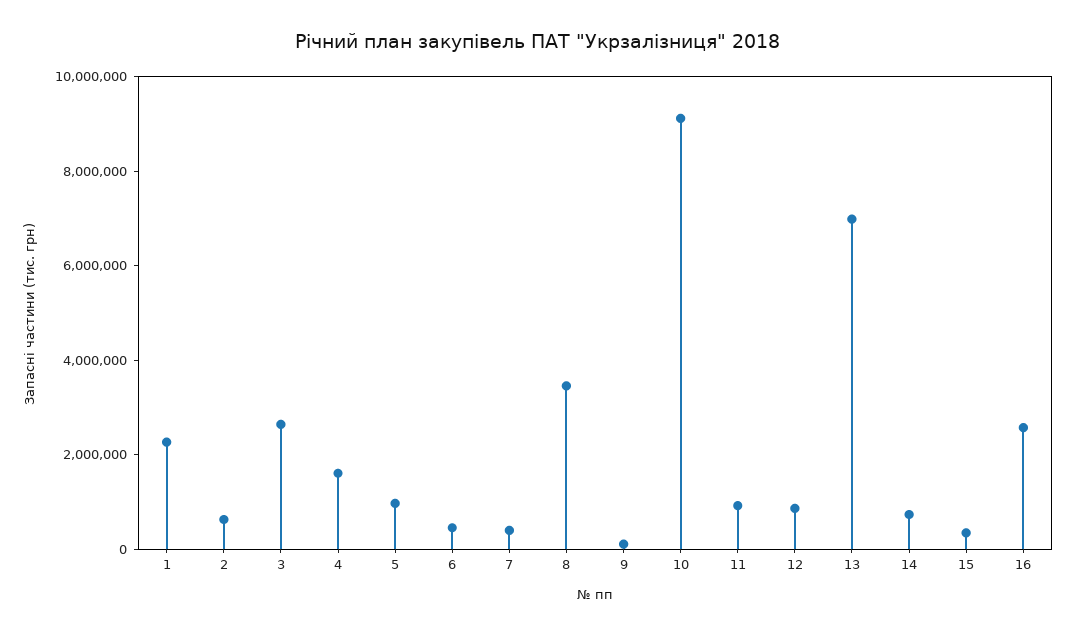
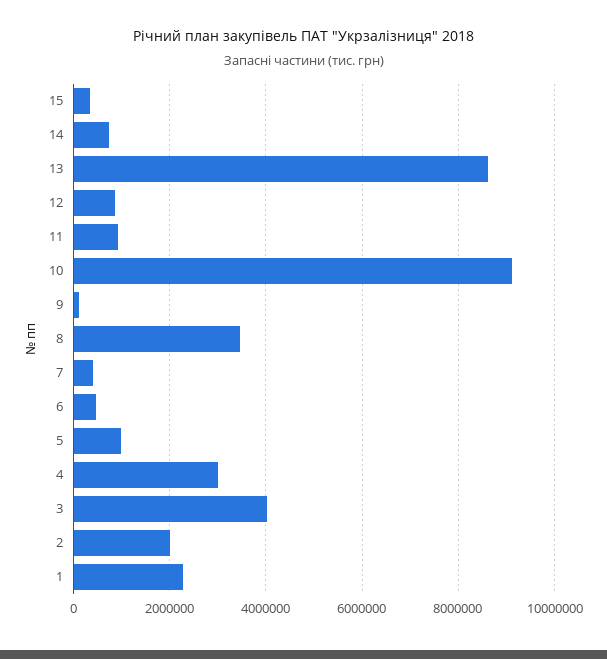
2: 500000 -> 2000000
3: 2500000 -> 4000000
4: 1500000 -> 3000000
13: 7000000 -> 8600000
16: 2500000 -> none

